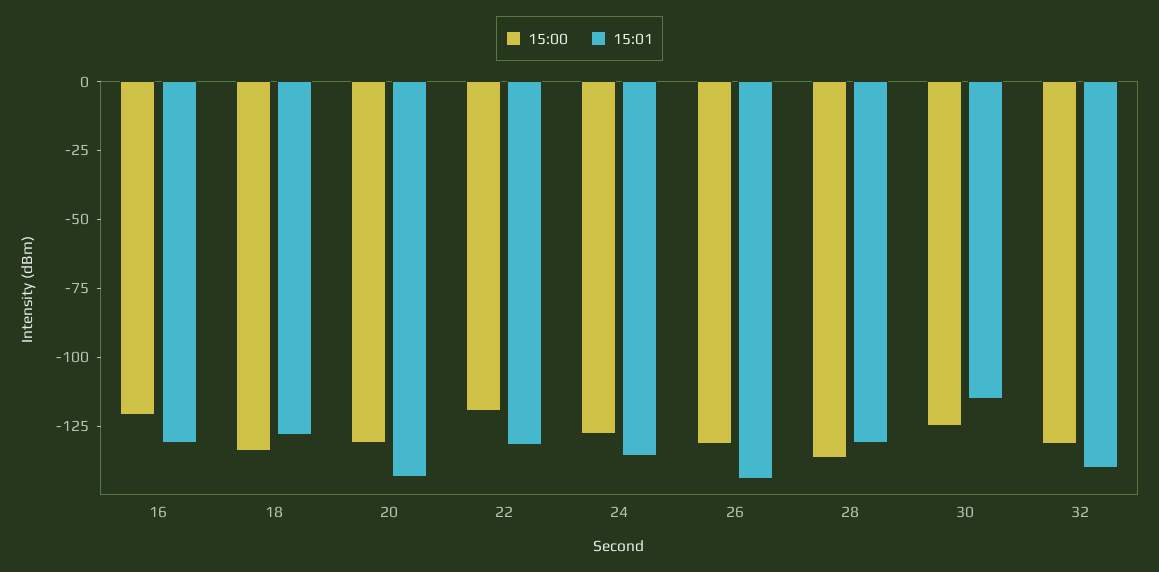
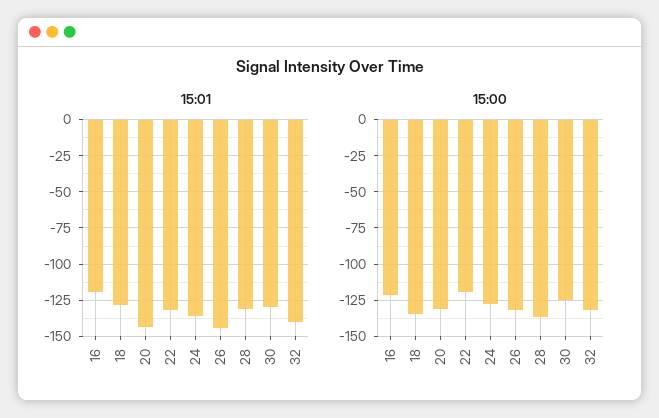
15:01, 16: -130 -> -120
15:01, 30: -115 -> -130

